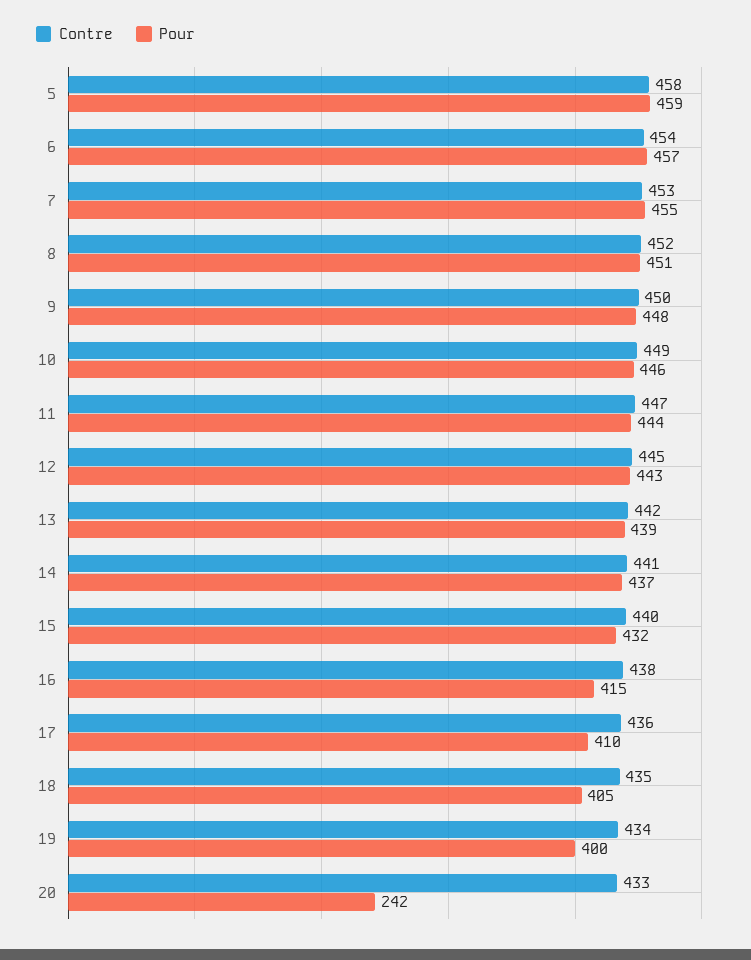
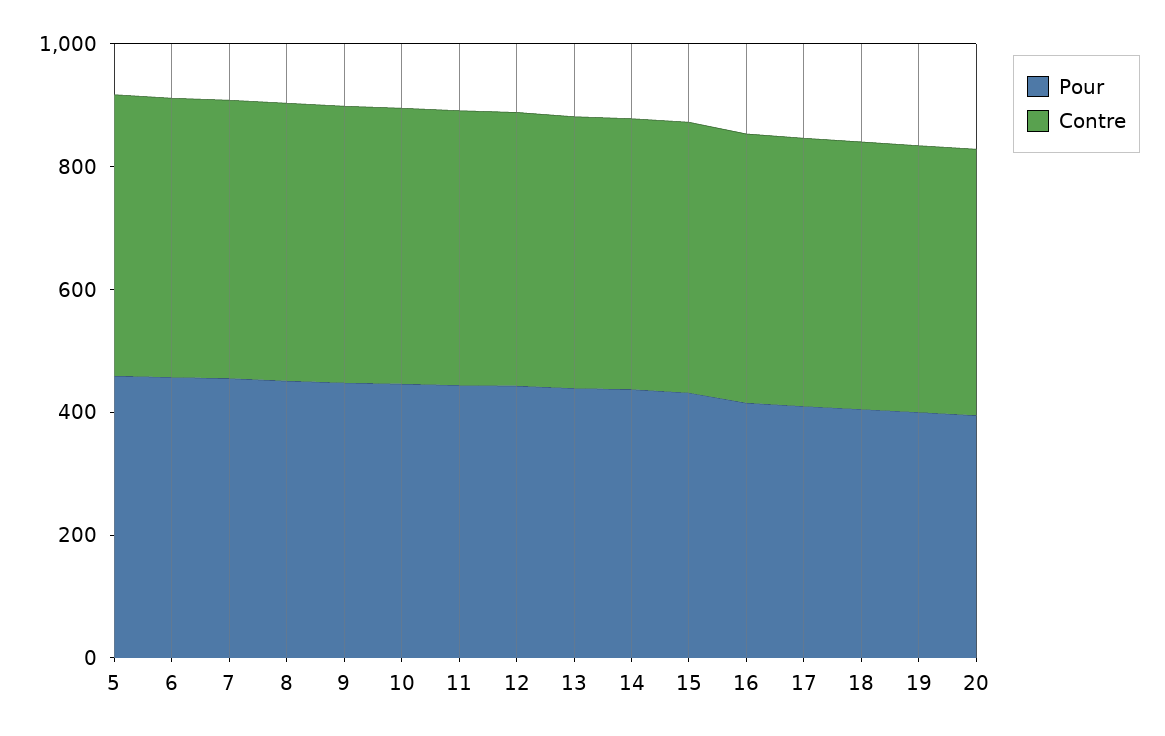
Pour, 20: 242 -> 400

